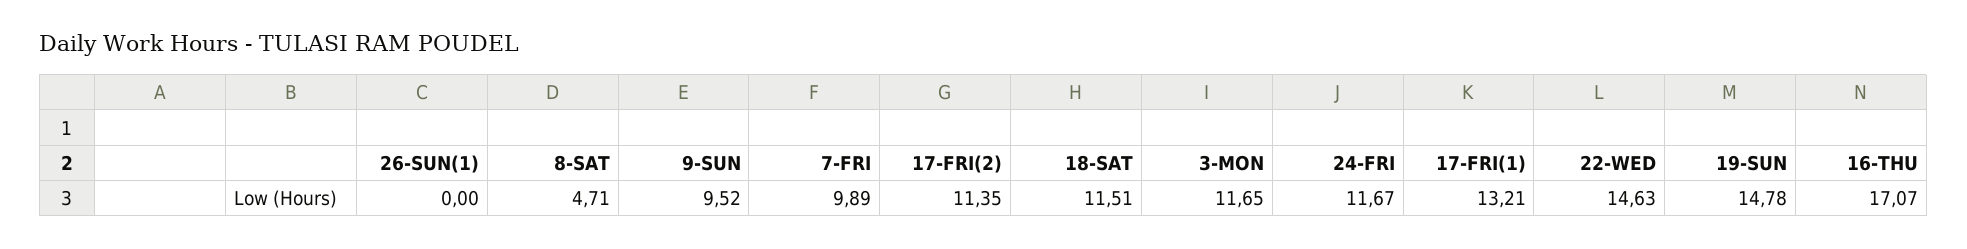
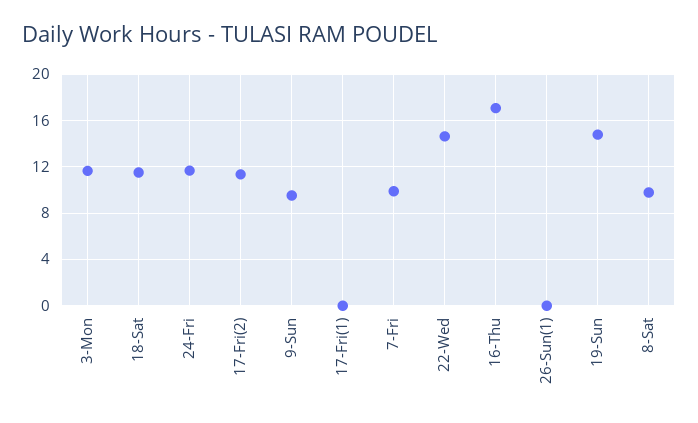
8-SAT: 4.71 -> 10
17-FRI(1): 13.21 -> 0

